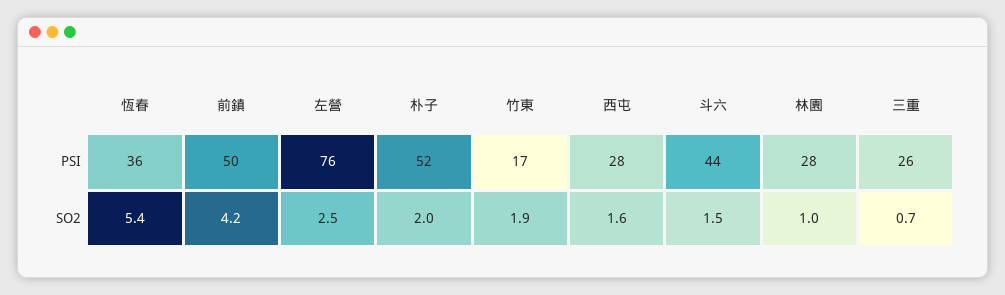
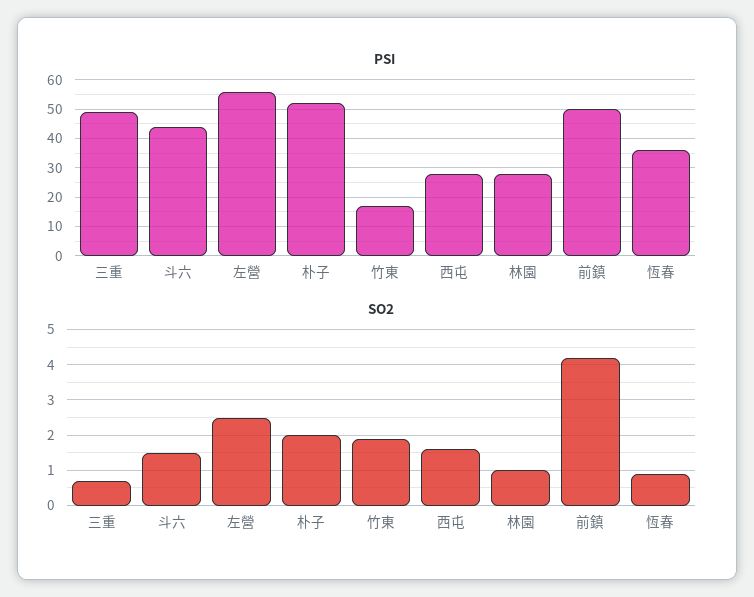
PSI, 左營: 76 -> 55
PSI, 三重: 26 -> 50
SO2, 恆春: 5.4 -> 1

